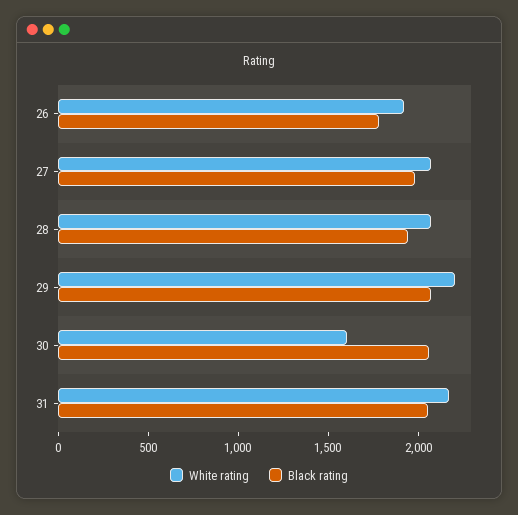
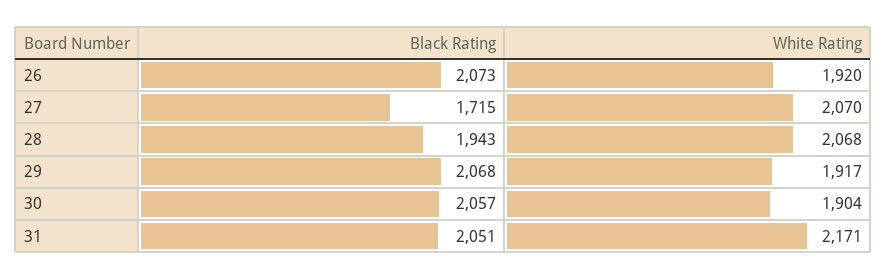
Black rating, 26: 1800 -> 2073
Black rating, 27: 2000 -> 1715
White rating, 29: 2200 -> 1917
White rating, 30: 1600 -> 1904

